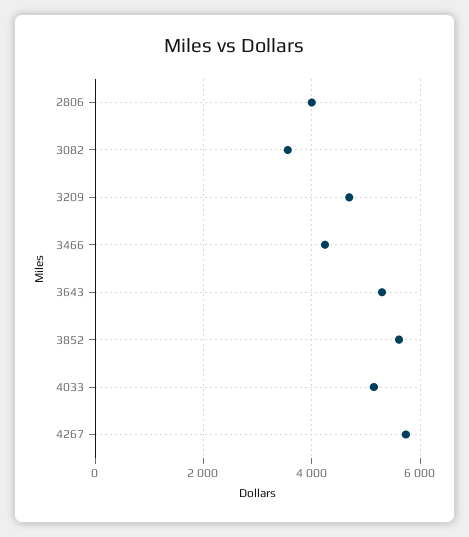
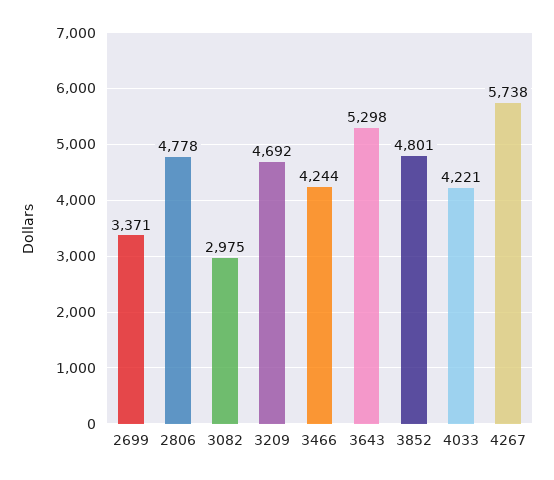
2806: 4000 -> 4778
3082: 3600 -> 2975
3852: 5600 -> 4801
4033: 5200 -> 4221
2699: none -> 3371

